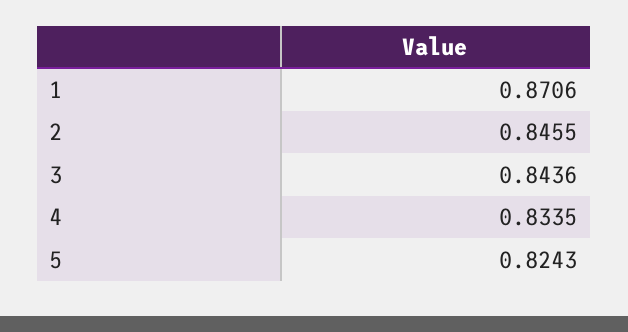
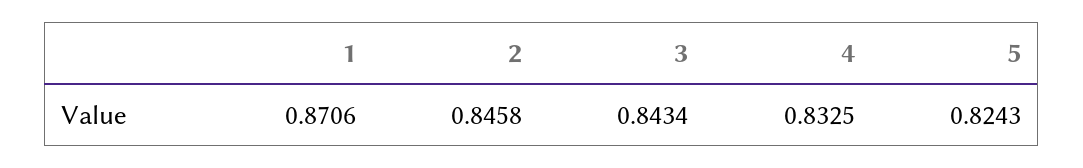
2: 0.8455 -> 0.8458
3: 0.8436 -> 0.8434
4: 0.8335 -> 0.8325

